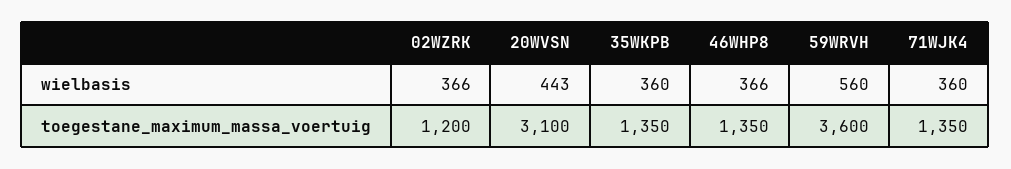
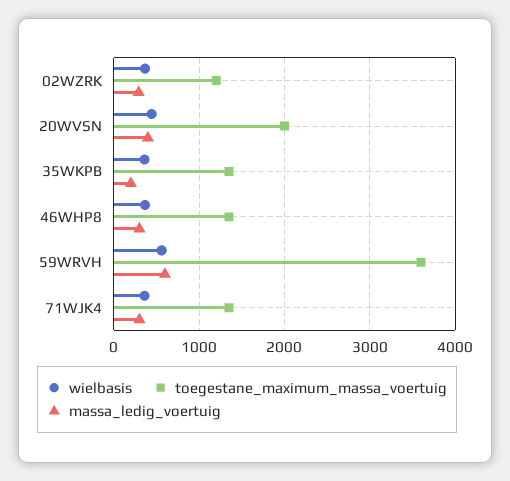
toegestane_maximum_massa_voertuig, 20WVSN: 3100 -> 2000
massa_ledig_voertuig, 02WZRK: none -> 300
massa_ledig_voertuig, 20WVSN: none -> 400
massa_ledig_voertuig, 35WKPB: none -> 200
massa_ledig_voertuig, 46WHP8: none -> 300
massa_ledig_voertuig, 59WRVH: none -> 600
massa_ledig_voertuig, 71WJK4: none -> 300

